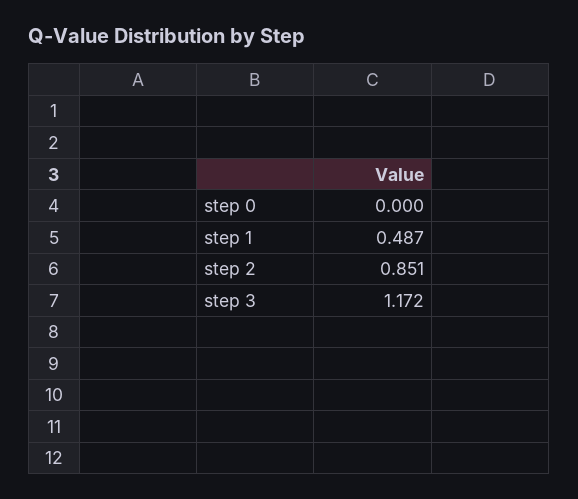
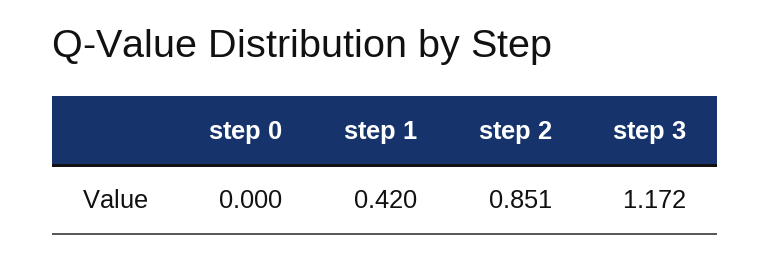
step 1: 0.487 -> 0.42

